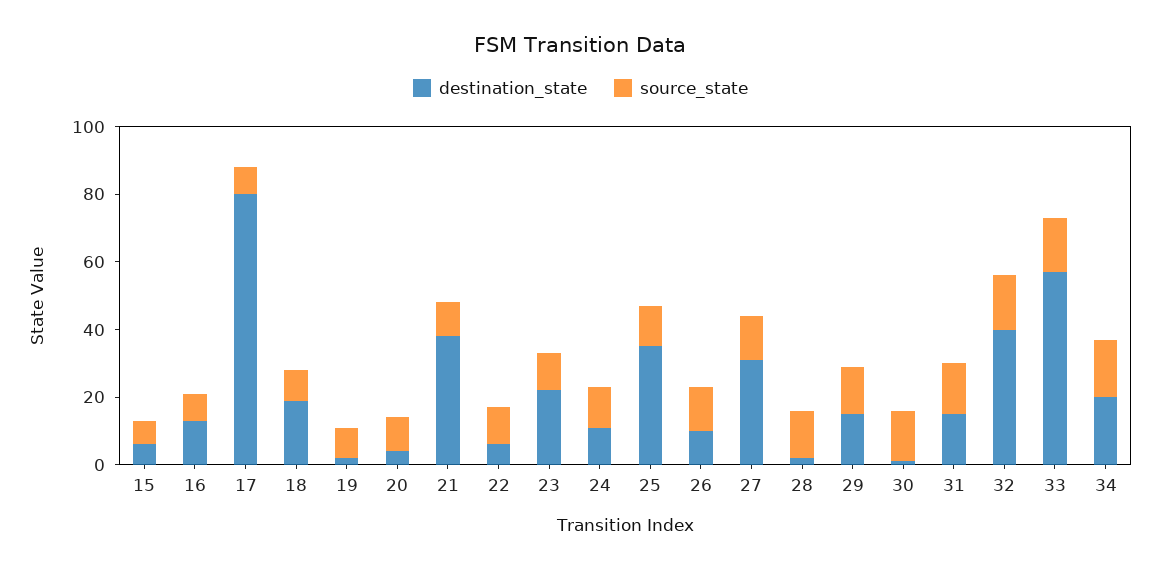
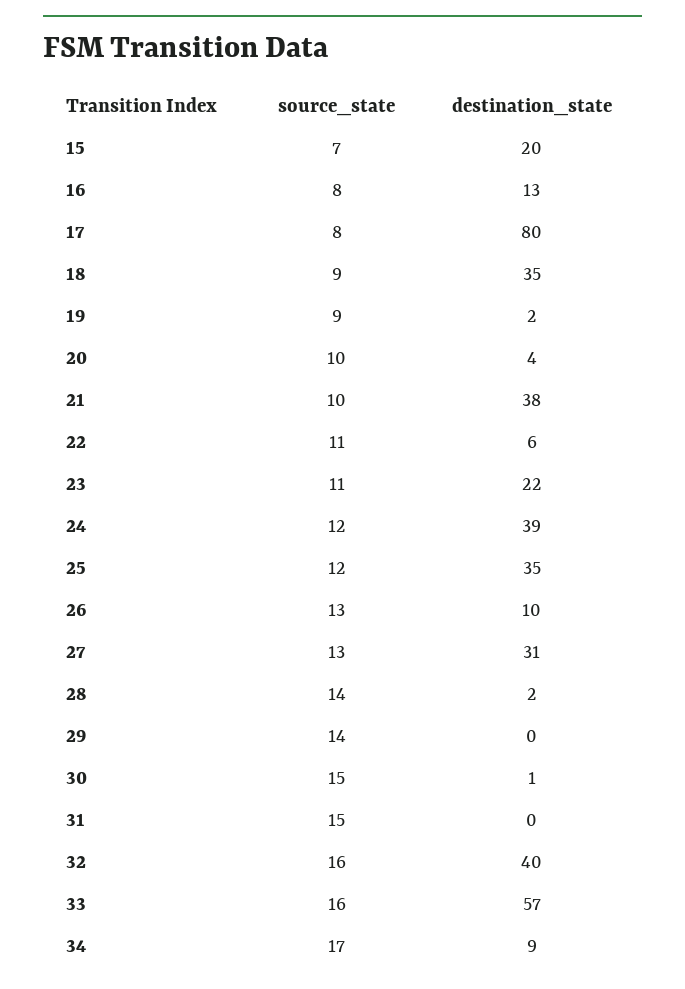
destination_state, 15: 5 -> 20
destination_state, 18: 20 -> 35
destination_state, 24: 10 -> 39
destination_state, 29: 15 -> 0
destination_state, 31: 15 -> 0
destination_state, 34: 20 -> 9

